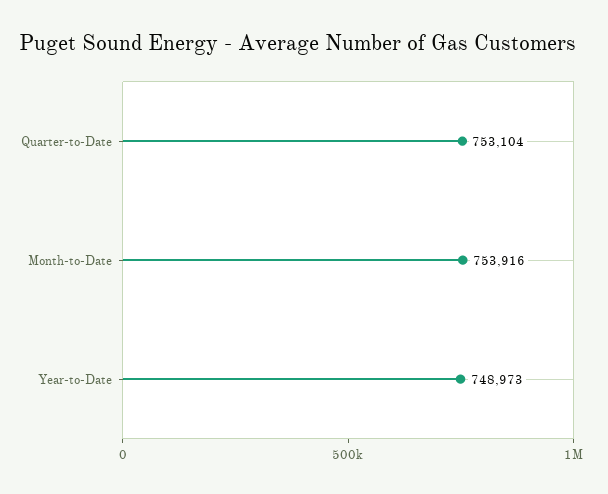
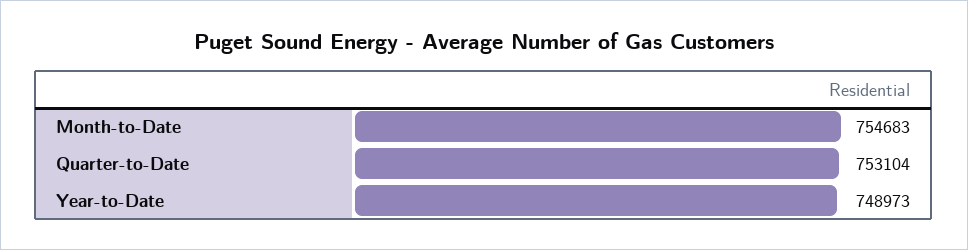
Month-to-Date: 753916 -> 754683

